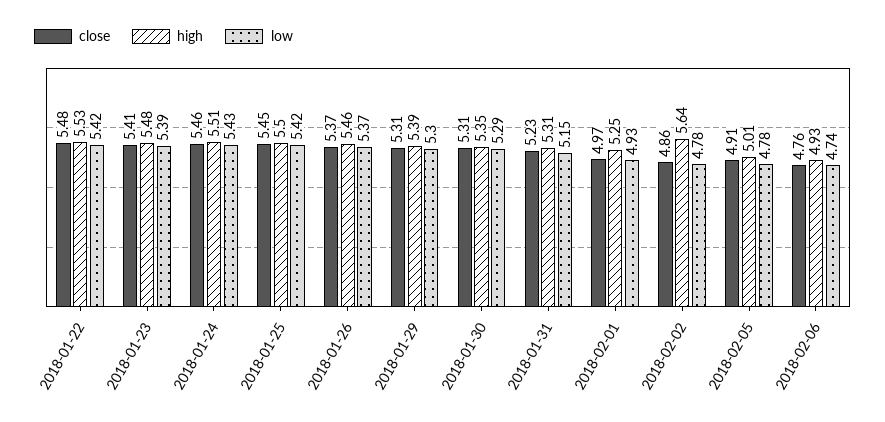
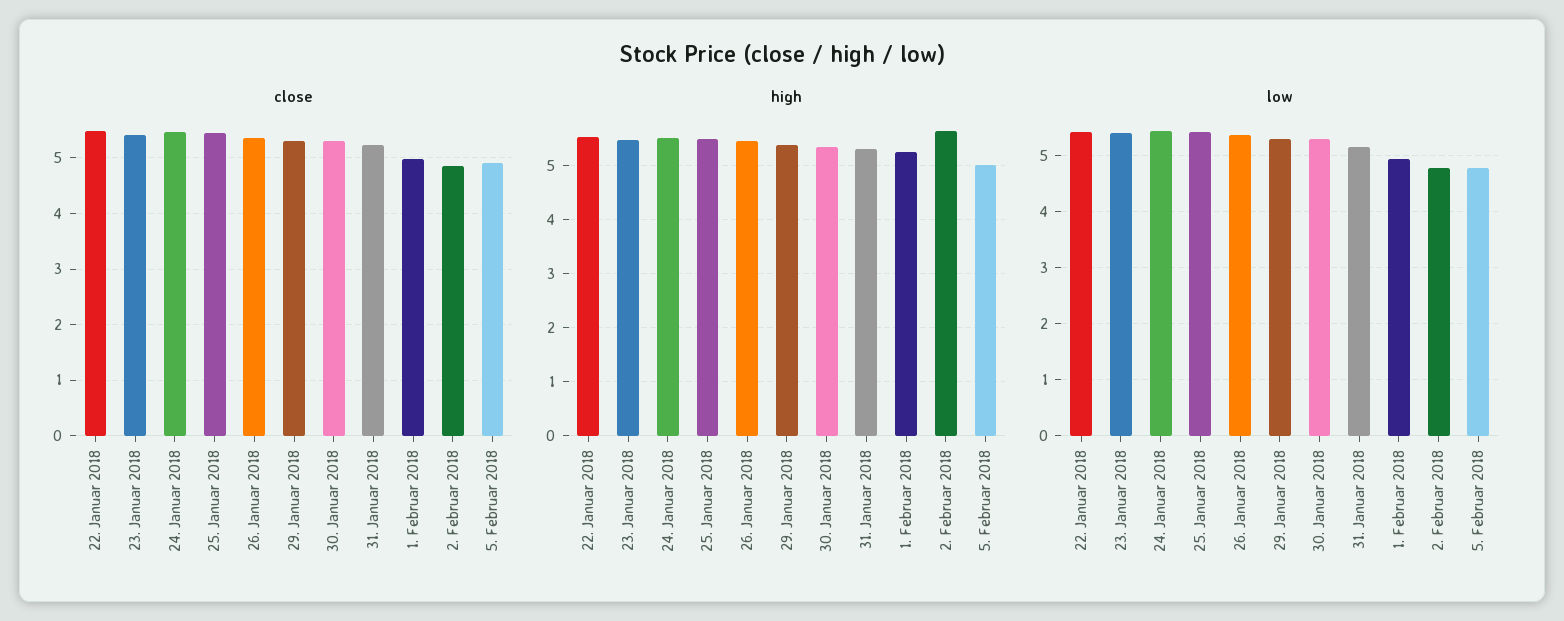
close, 2018-02-06: 4.76 -> none
high, 2018-02-06: 4.93 -> none
low, 2018-02-06: 4.74 -> none

